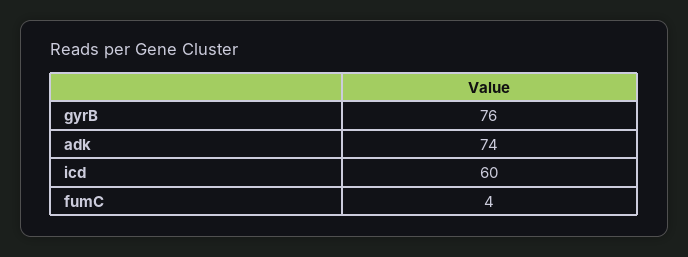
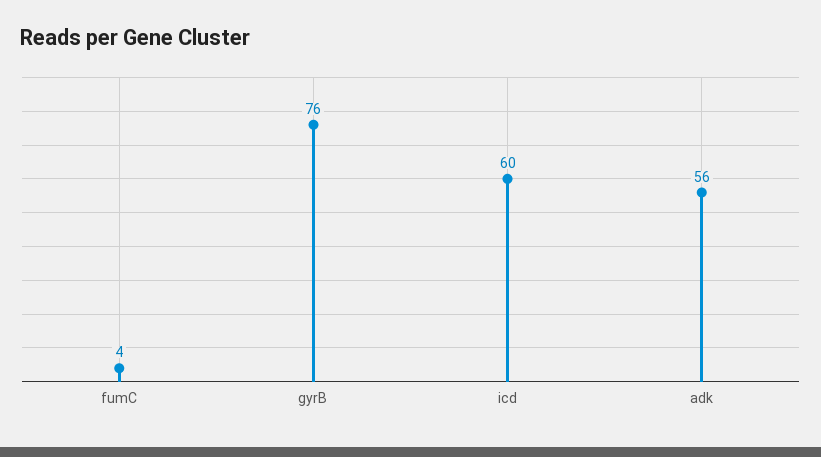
adk: 74 -> 56

